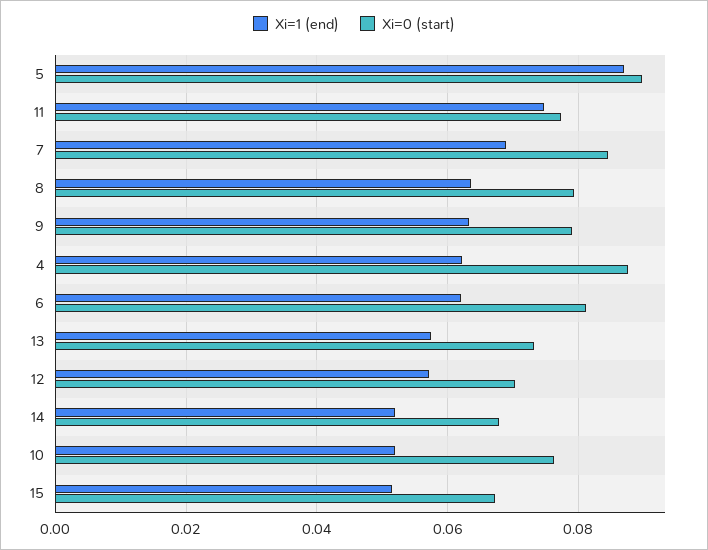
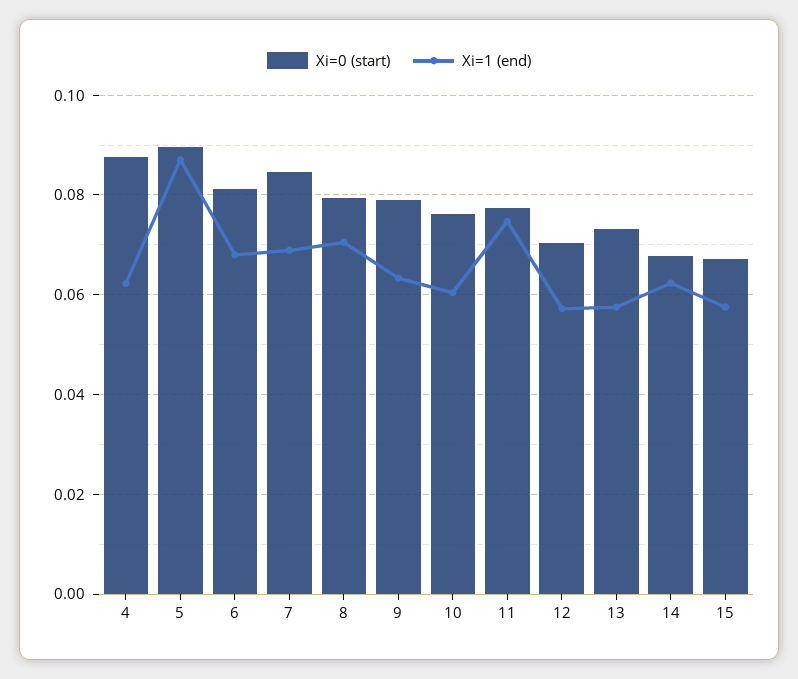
Xi=1 (end), 8: 0.064 -> 0.07
Xi=1 (end), 6: 0.062 -> 0.068
Xi=1 (end), 14: 0.052 -> 0.062
Xi=1 (end), 10: 0.052 -> 0.06
Xi=1 (end), 15: 0.052 -> 0.058

